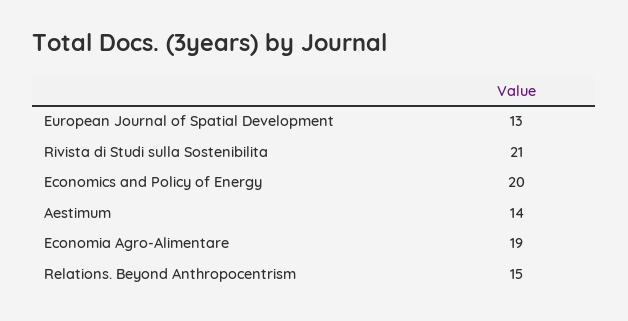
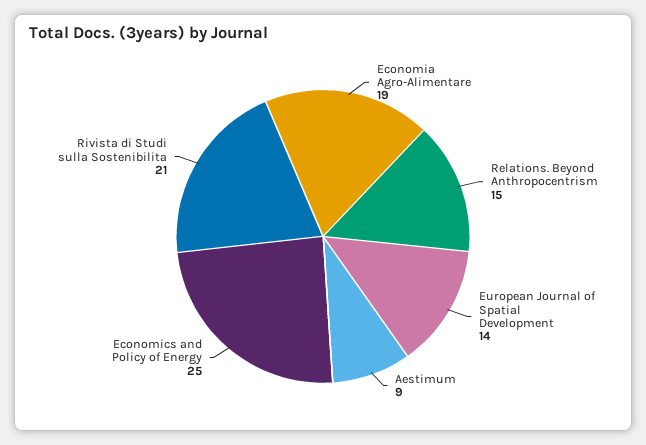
European Journal of Spatial Development: 13 -> 14
Economics and Policy of Energy: 20 -> 25
Aestimum: 14 -> 9

